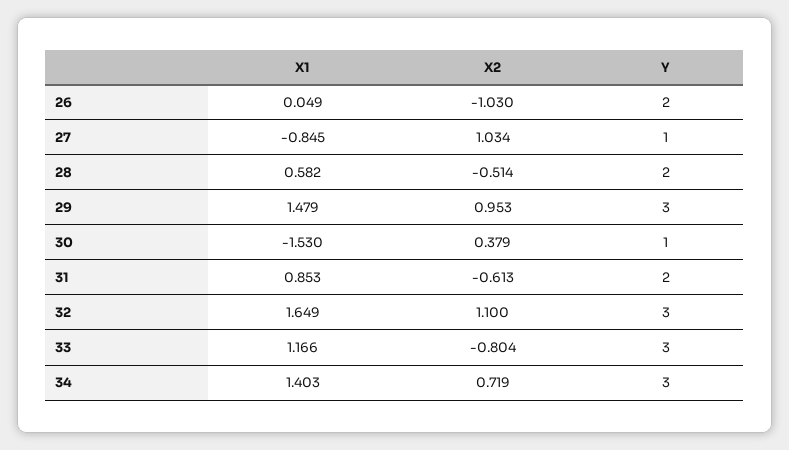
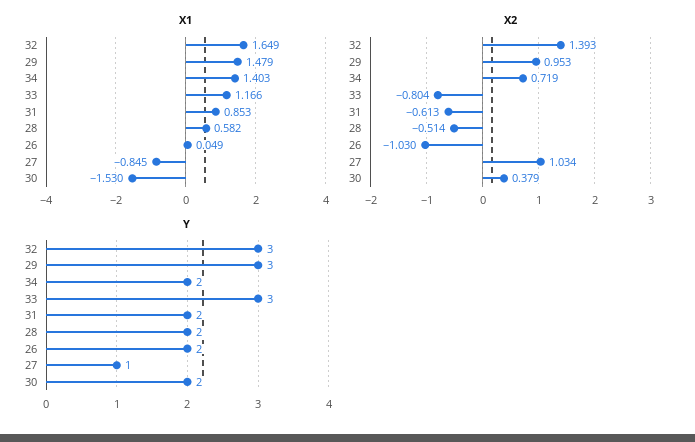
Y, 30: 1 -> 2
X2, 32: 1.1 -> 1.393
Y, 34: 3 -> 2

